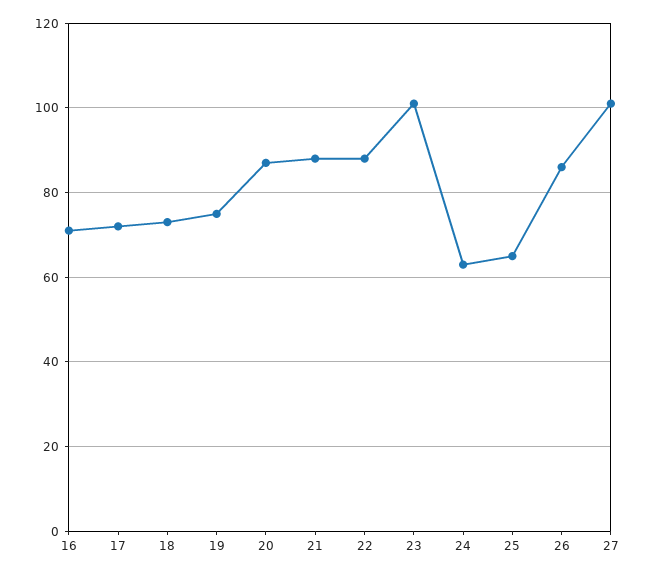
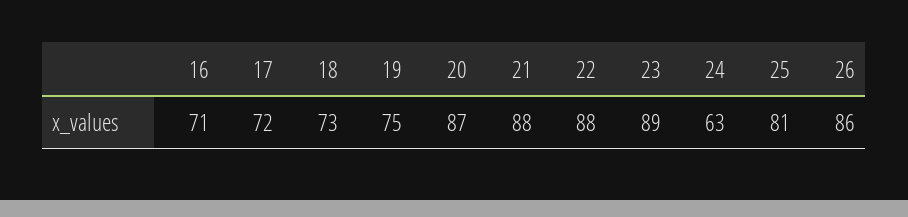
23: 100 -> 89
25: 65 -> 81
27: 100 -> none

